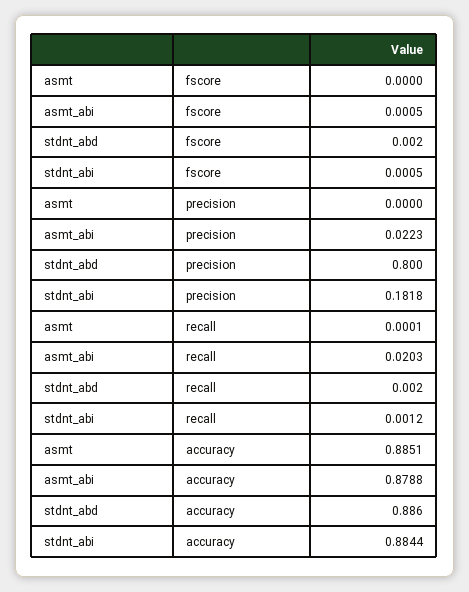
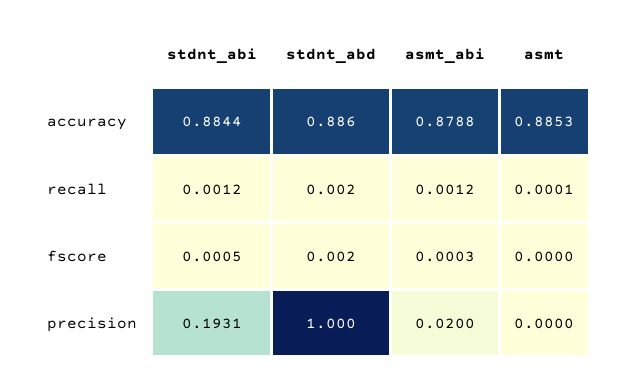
asmt_abi, fscore: 0.0005 -> 0.0003
asmt_abi, precision: 0.0223 -> 0.02
stdnt_abd, precision: 0.8 -> 1
stdnt_abi, precision: 0.1818 -> 0.1931
asmt_abi, recall: 0.0203 -> 0.0012
asmt, accuracy: 0.8851 -> 0.8853

